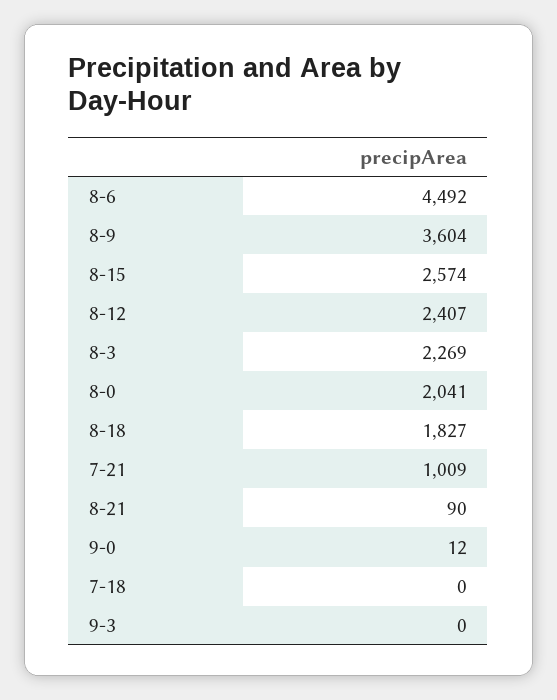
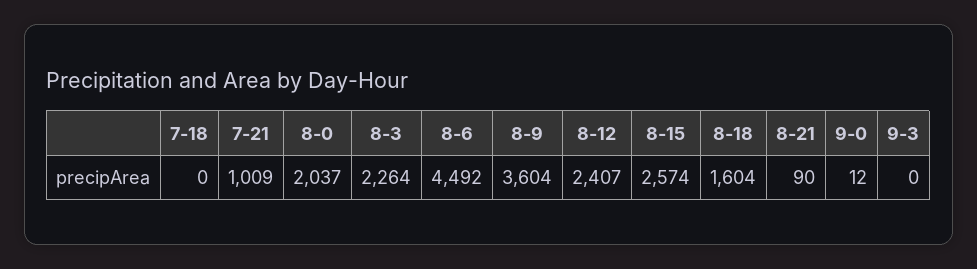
8-3: 2269 -> 2264
8-0: 2041 -> 2037
8-18: 1827 -> 1604

